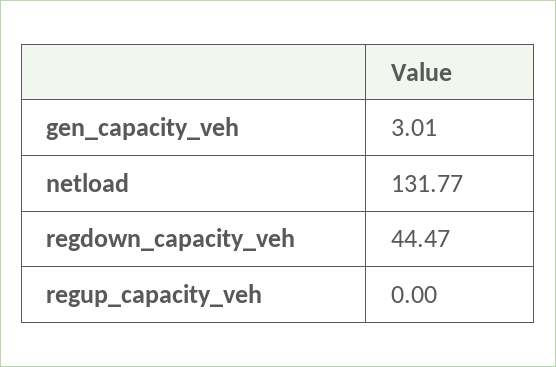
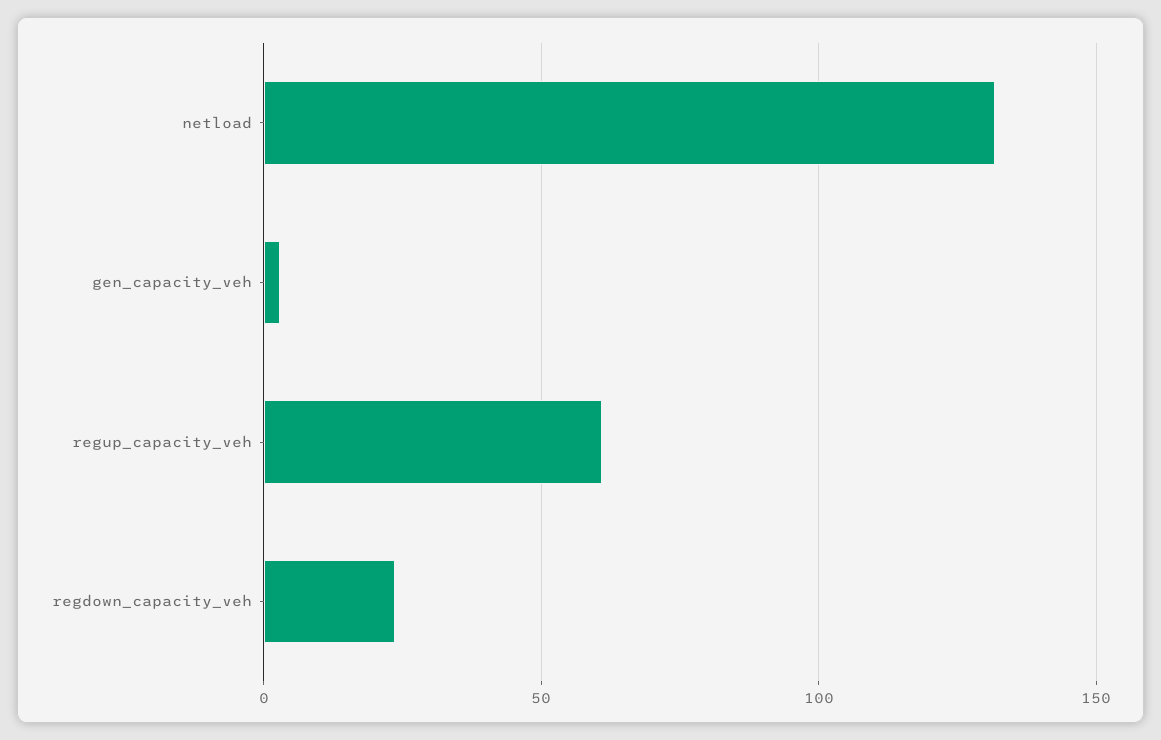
regdown_capacity_veh: 44.47 -> 25
regup_capacity_veh: 0 -> 60

